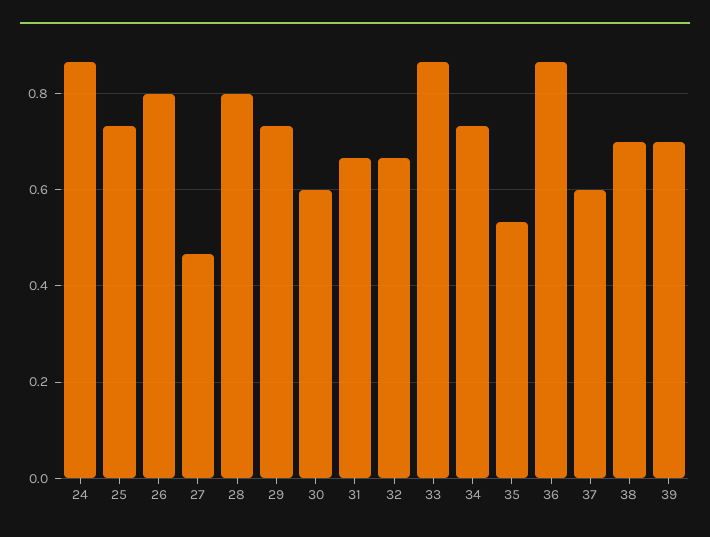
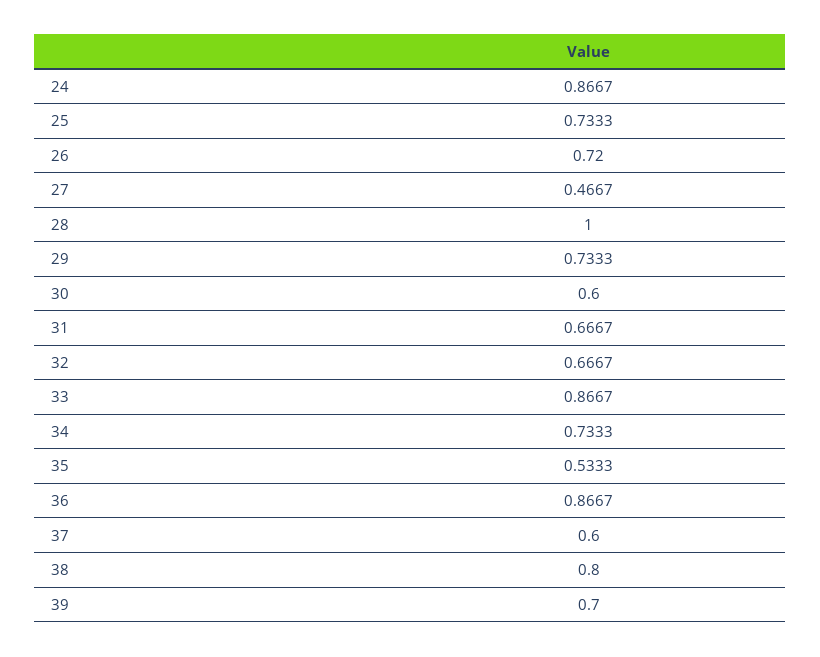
26: 0.8 -> 0.72
28: 0.8 -> 1
38: 0.7 -> 0.8

